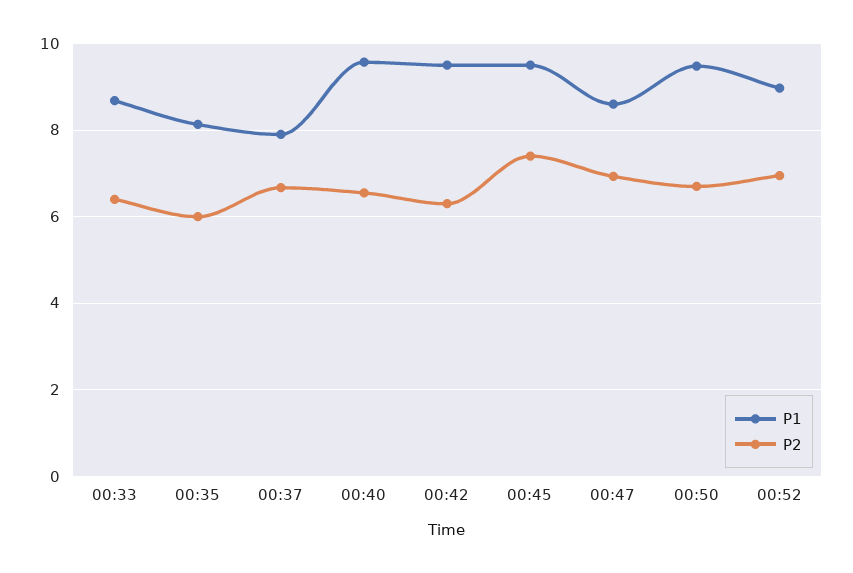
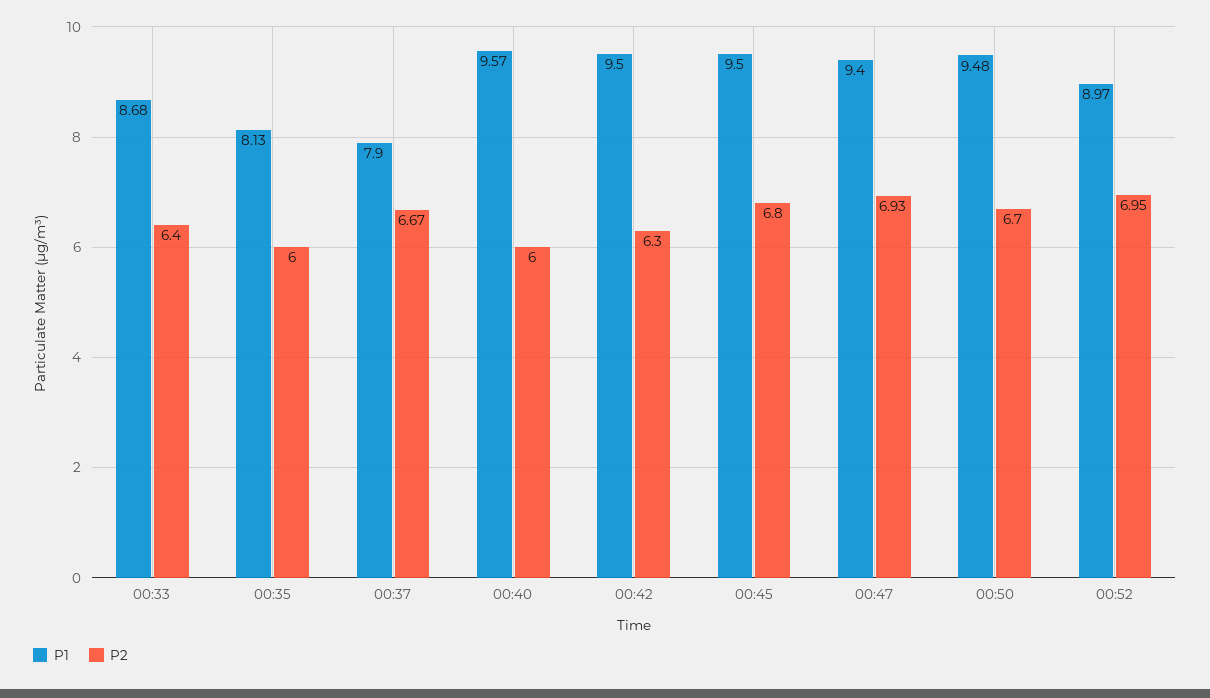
P2, 00:40: 6.6 -> 6
P2, 00:45: 7.4 -> 6.8
P1, 00:47: 8.6 -> 9.4

